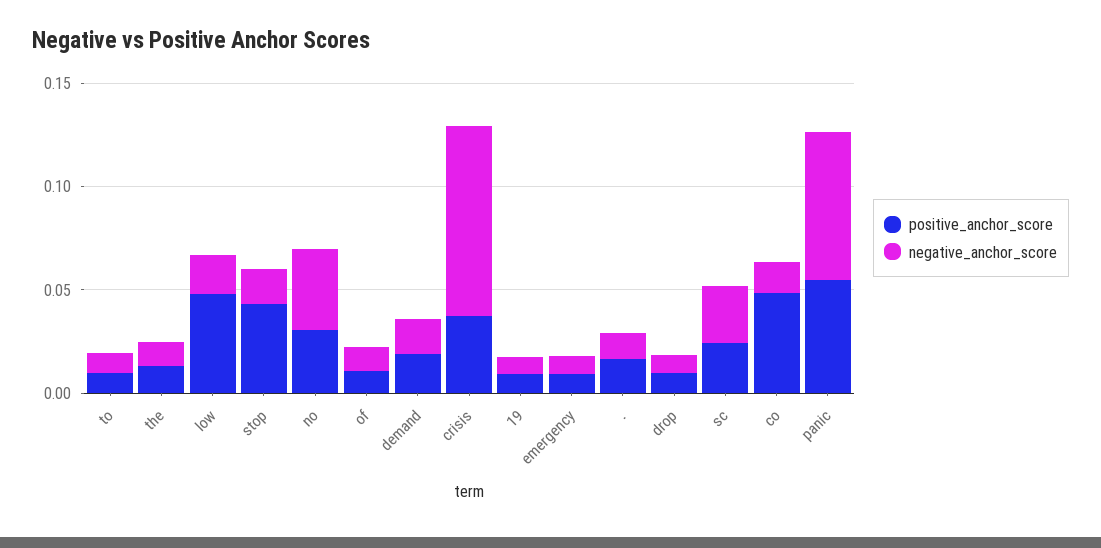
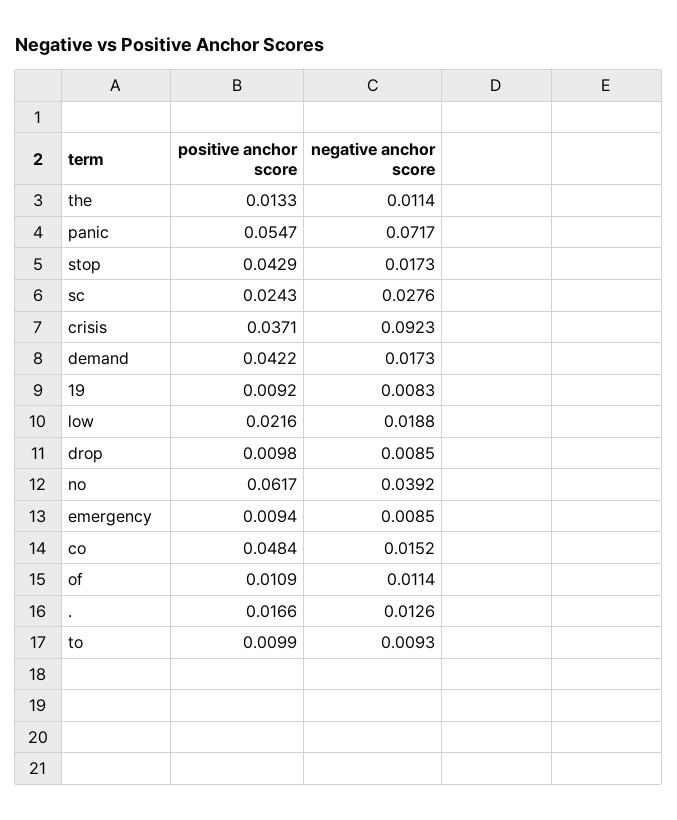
positive_anchor_score, low: 0.05 -> 0.0216
positive_anchor_score, no: 0.03 -> 0.0617
positive_anchor_score, demand: 0.02 -> 0.0422

